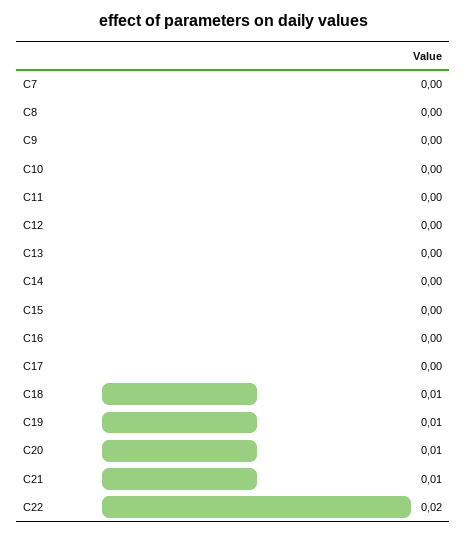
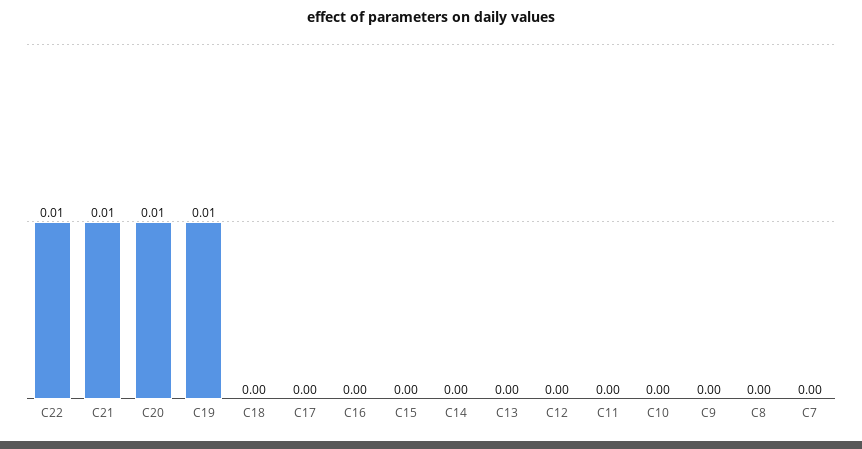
C18: 0.01 -> 0
C22: 0.02 -> 0.01

